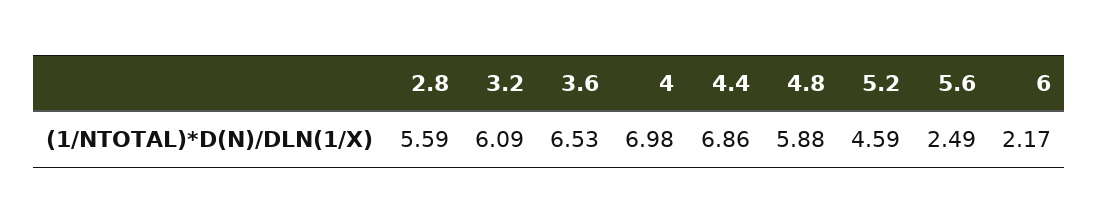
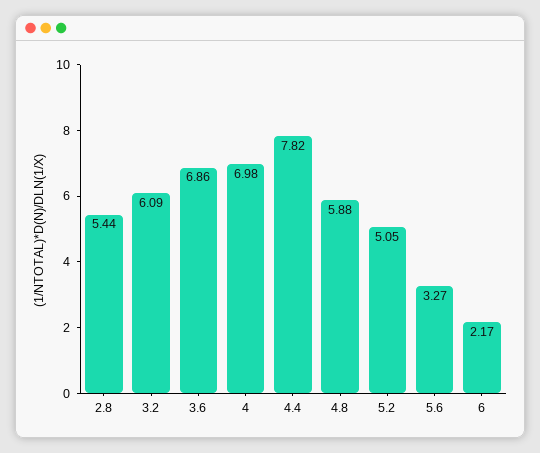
2.8: 5.59 -> 5.44
3.6: 6.53 -> 6.86
4.4: 6.86 -> 7.82
5.2: 4.59 -> 5.05
5.6: 2.49 -> 3.27

